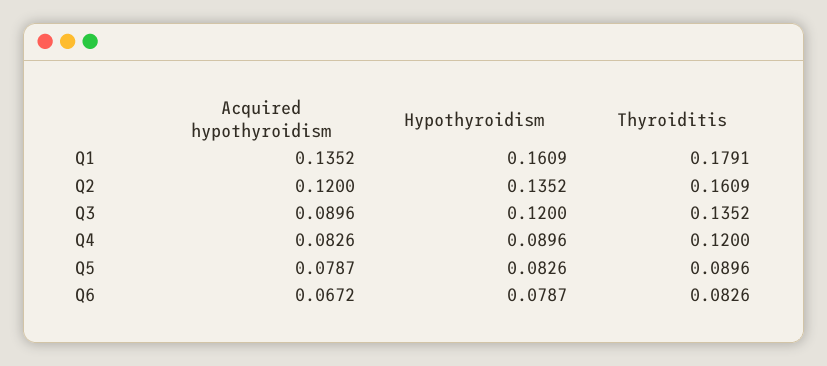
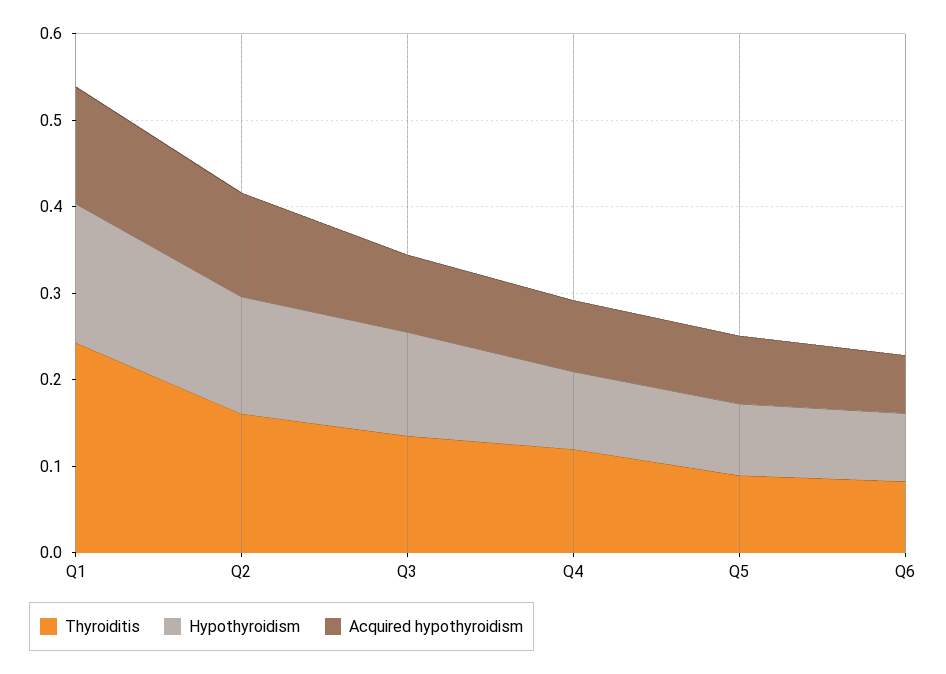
Thyroiditis, Q1: 0.1791 -> 0.24

